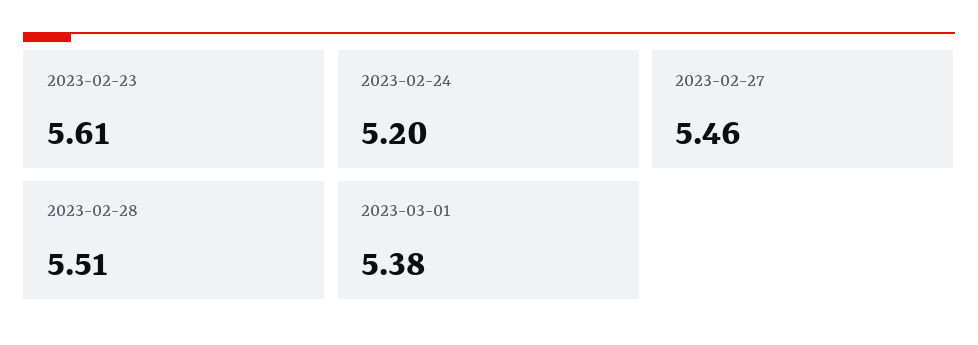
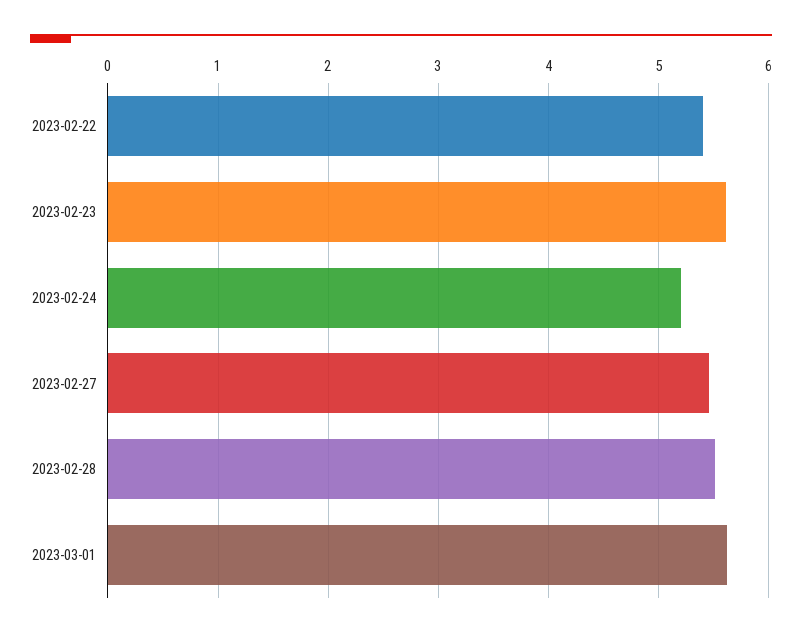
2023-03-01: 5.38 -> 5.6
2023-02-22: none -> 5.4

